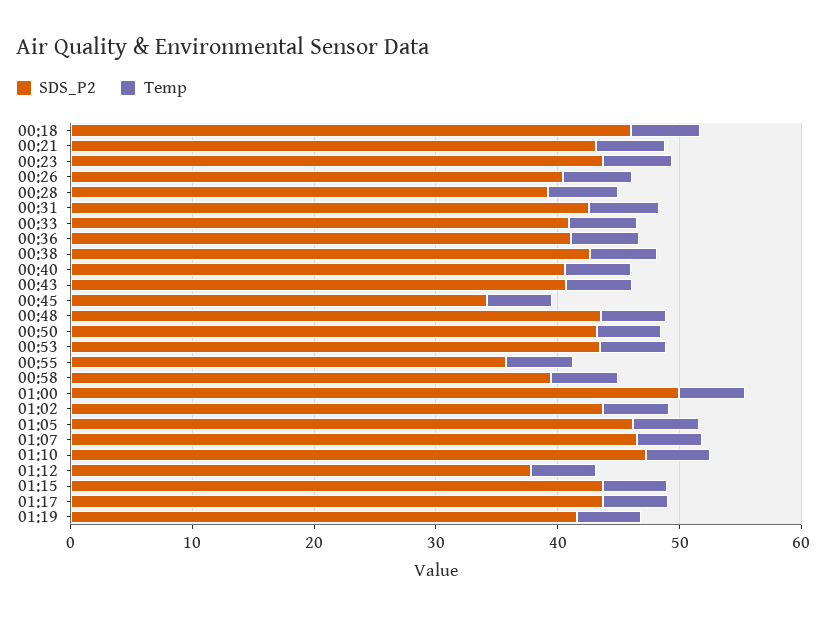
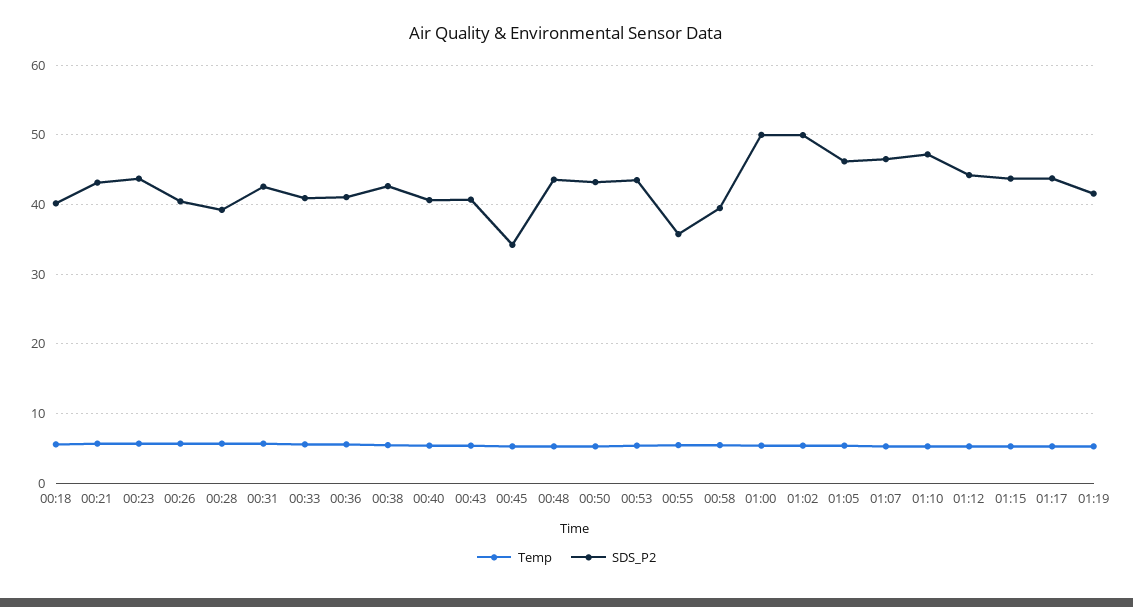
SDS_P2, 00:18: 46 -> 40
SDS_P2, 01:02: 44 -> 50
SDS_P2, 01:12: 38 -> 44

